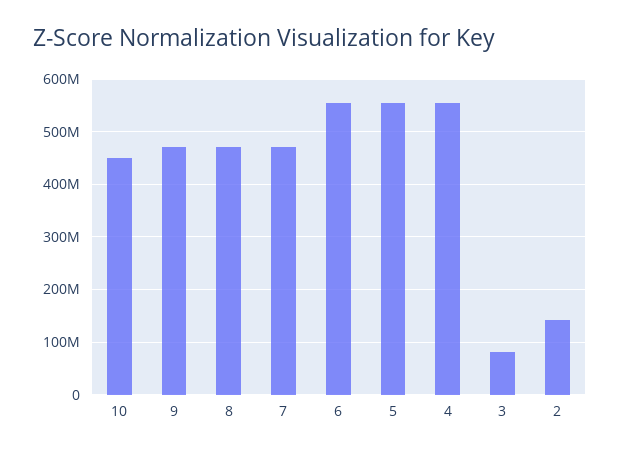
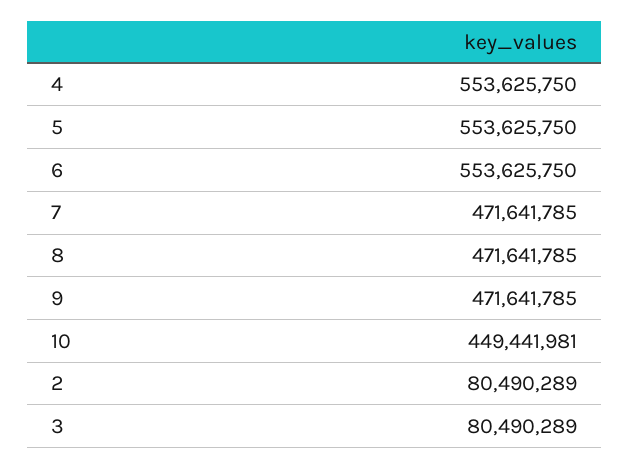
2: 140000000 -> 80490289

